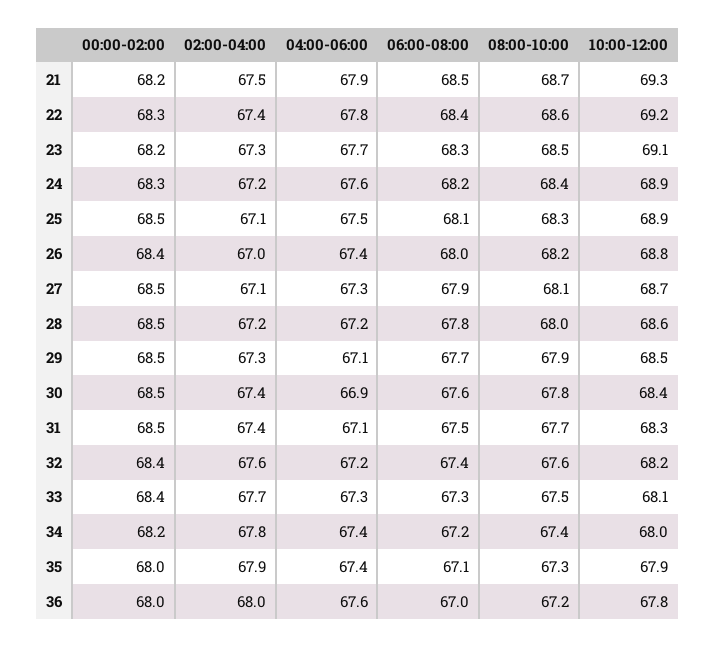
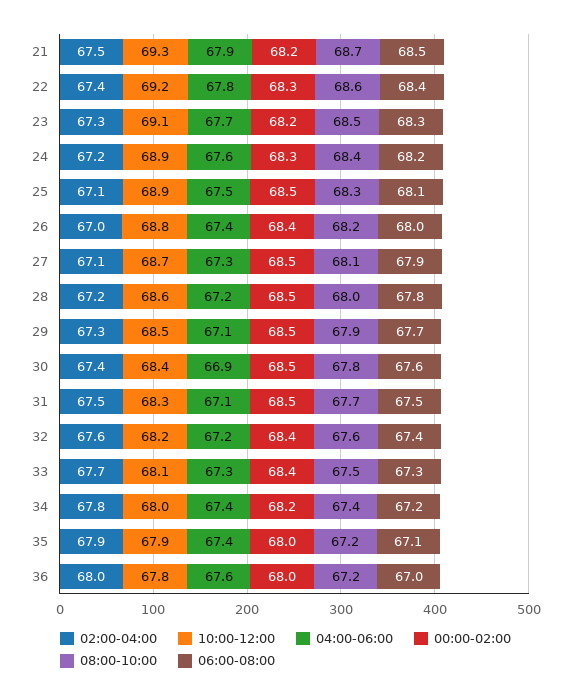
02:00-04:00, 31: 67.4 -> 67.5
08:00-10:00, 35: 67.3 -> 67.2

